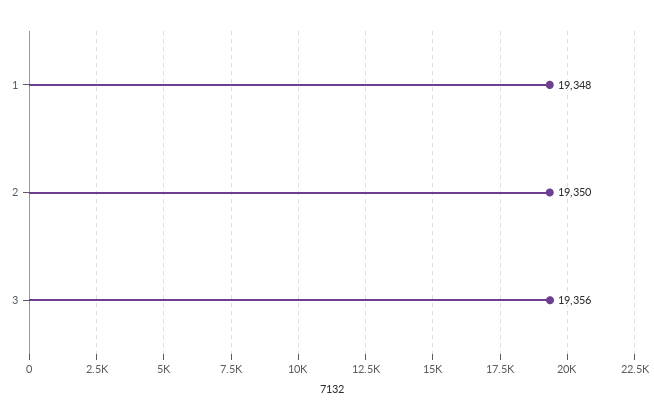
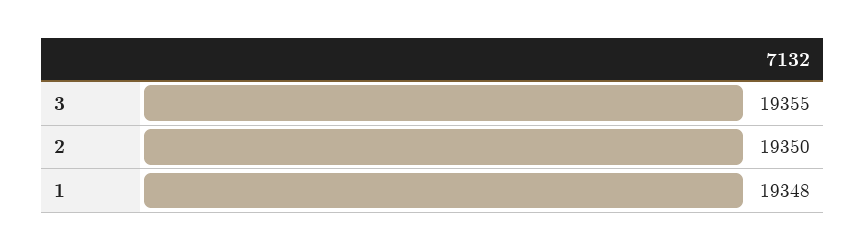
3: 19356 -> 19355

